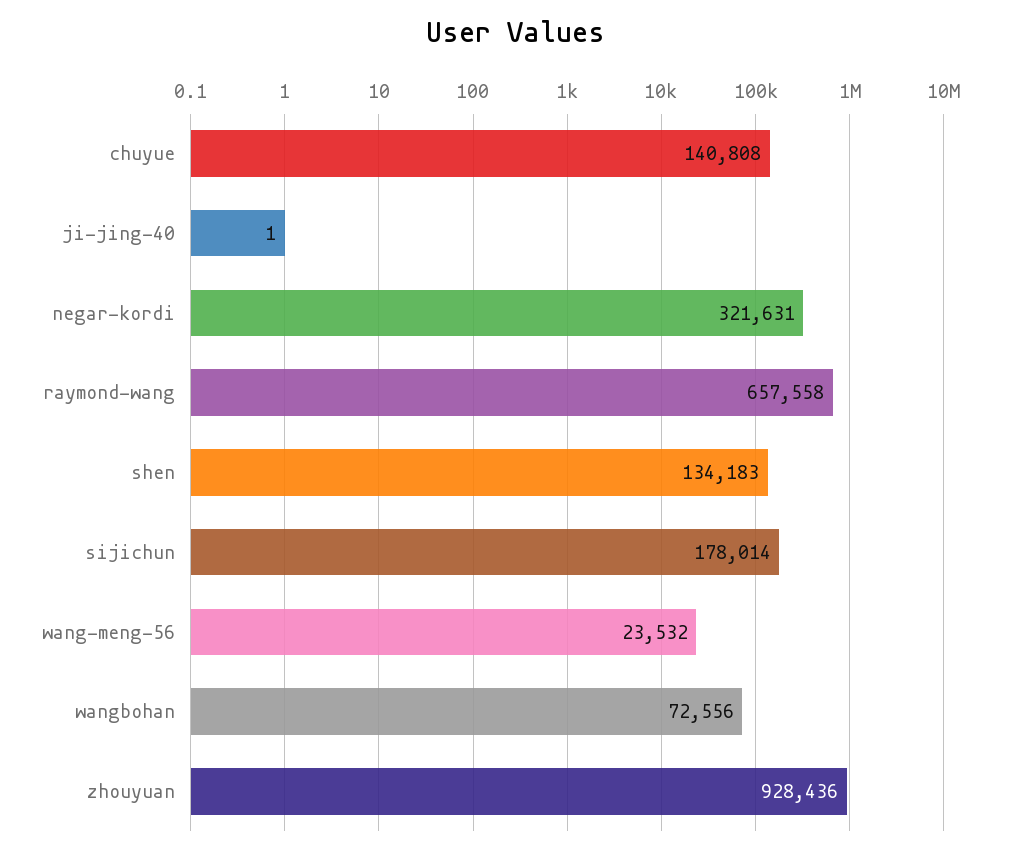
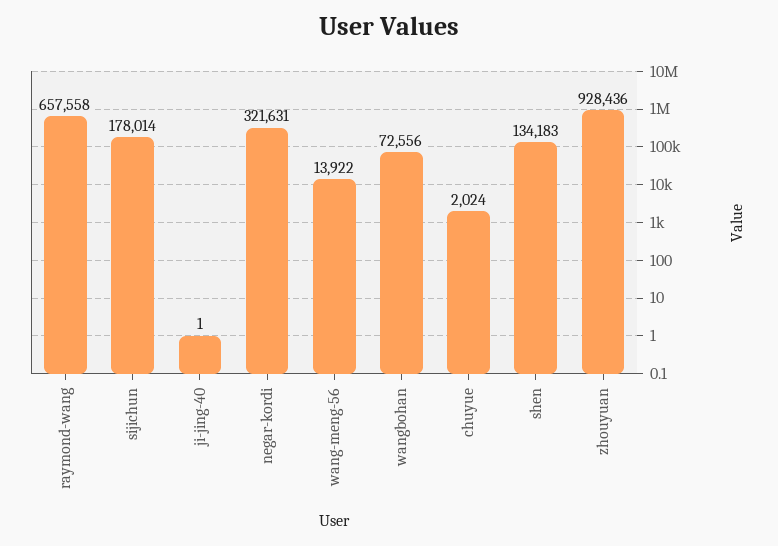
chuyue: 140808 -> 2024
wang-meng-56: 23532 -> 13922

